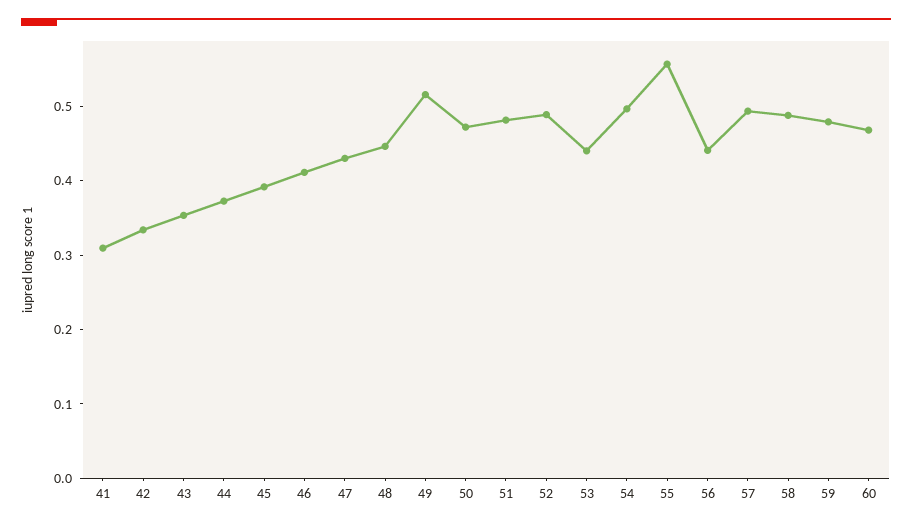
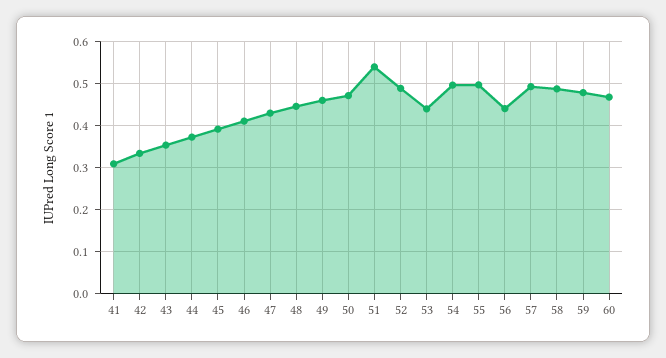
49: 0.52 -> 0.46
51: 0.48 -> 0.54
55: 0.56 -> 0.5

